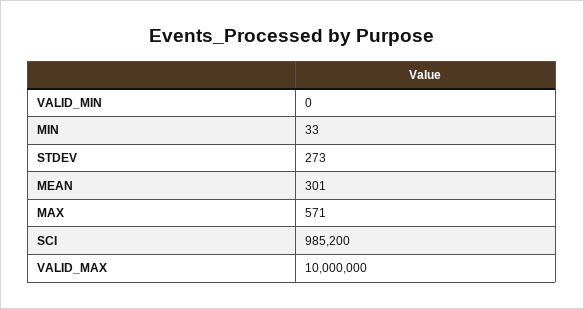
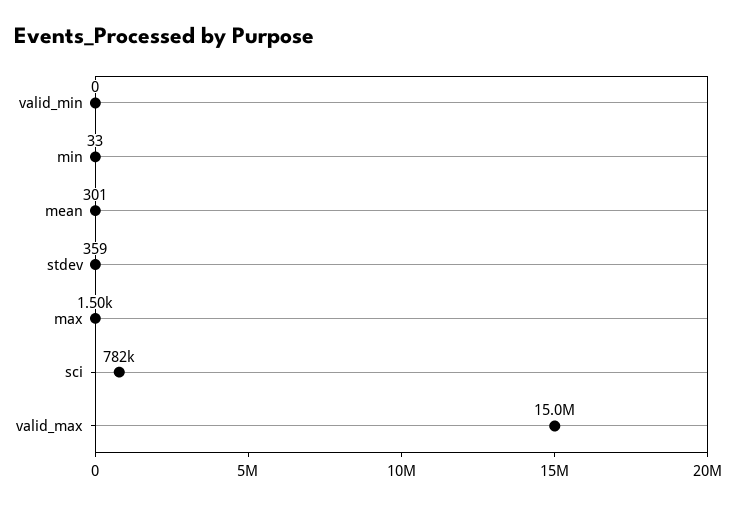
STDEV: 273 -> 359
MAX: 571 -> 1500
SCI: 985200 -> 782000
VALID_MAX: 10000000 -> 15000000

